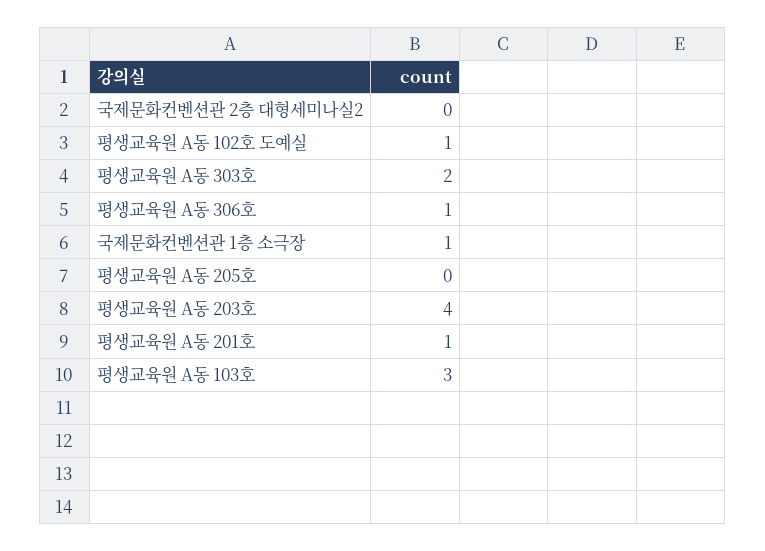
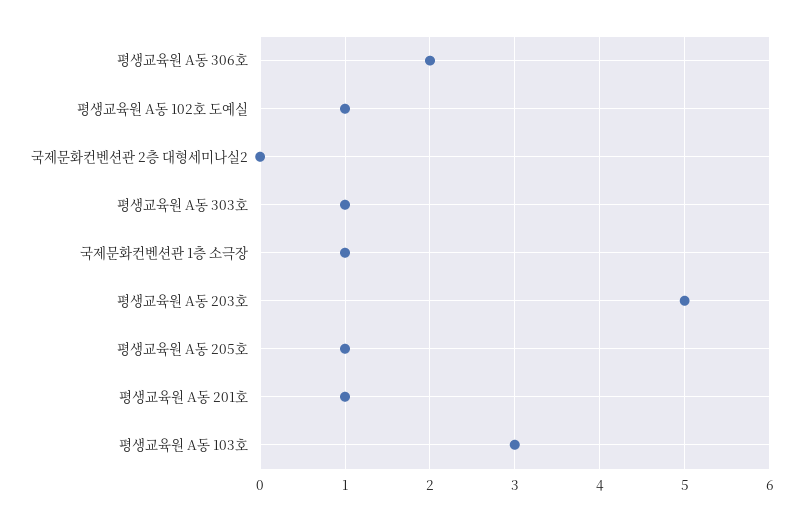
평생교육원 A동 303호: 2 -> 1
평생교육원 A동 306호: 1 -> 2
평생교육원 A동 205호: 0 -> 1
평생교육원 A동 203호: 4 -> 5

